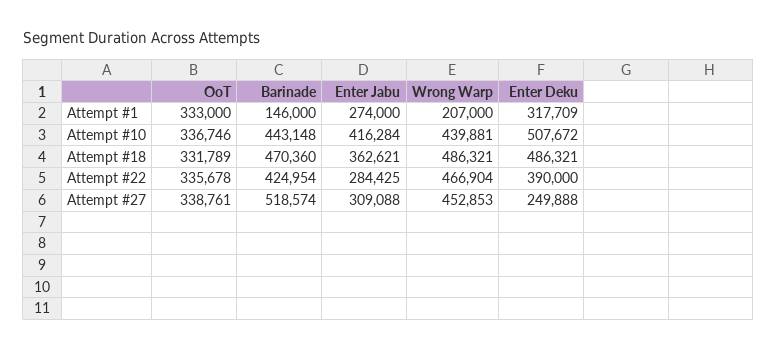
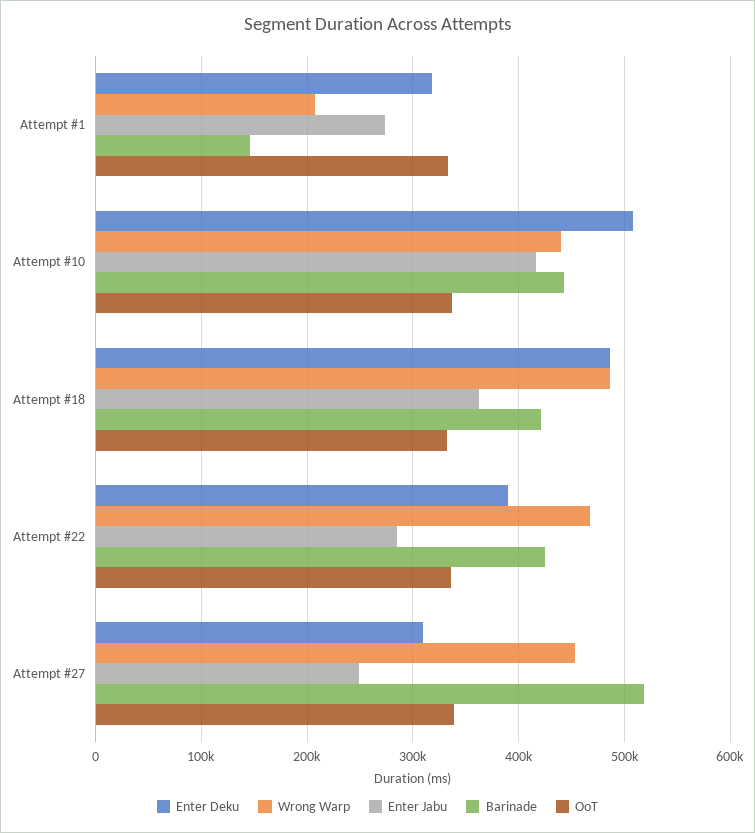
Barinade, Attempt #18: 470360 -> 420000
Enter Jabu, Attempt #27: 309088 -> 250000
Enter Deku, Attempt #27: 249888 -> 310000

